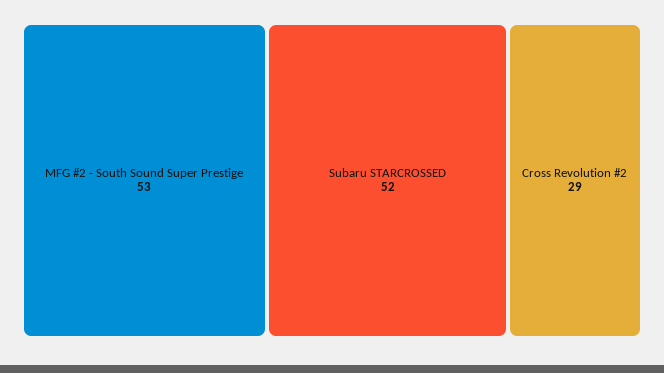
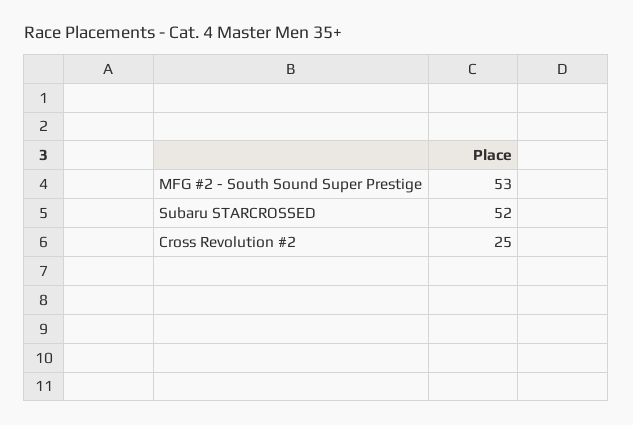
Cross Revolution #2: 29 -> 25

